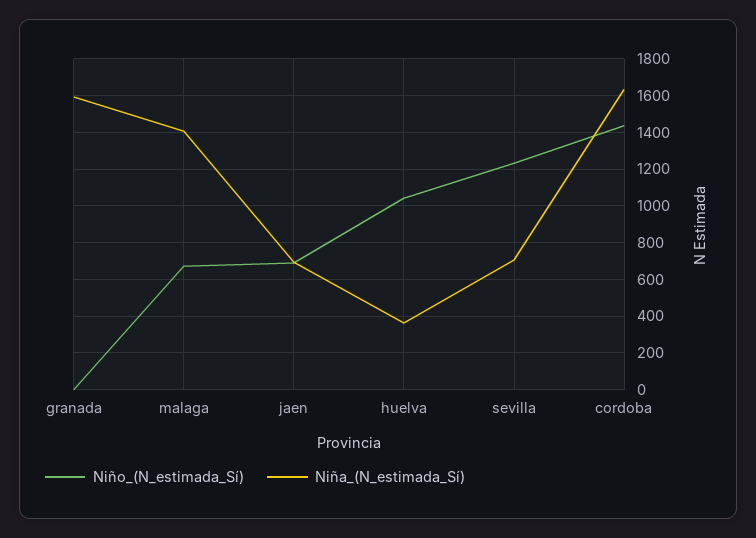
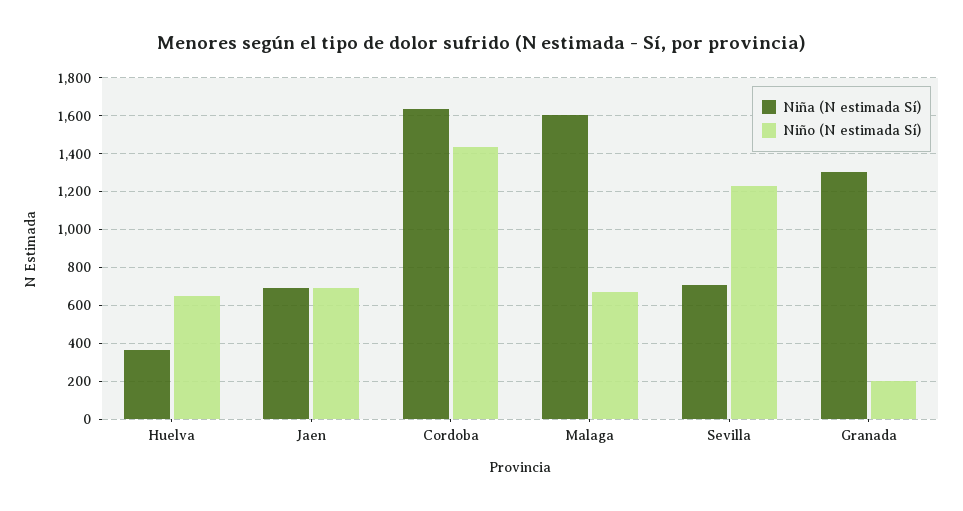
Niño_(N_estimada_Sí), granada: 0 -> 200
Niña_(N_estimada_Sí), granada: 1600 -> 1300
Niña_(N_estimada_Sí), malaga: 1400 -> 1600
Niño_(N_estimada_Sí), huelva: 1050 -> 650

